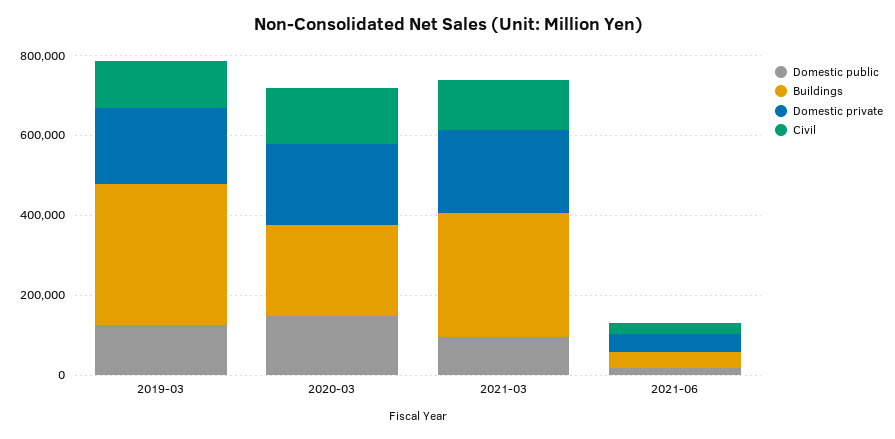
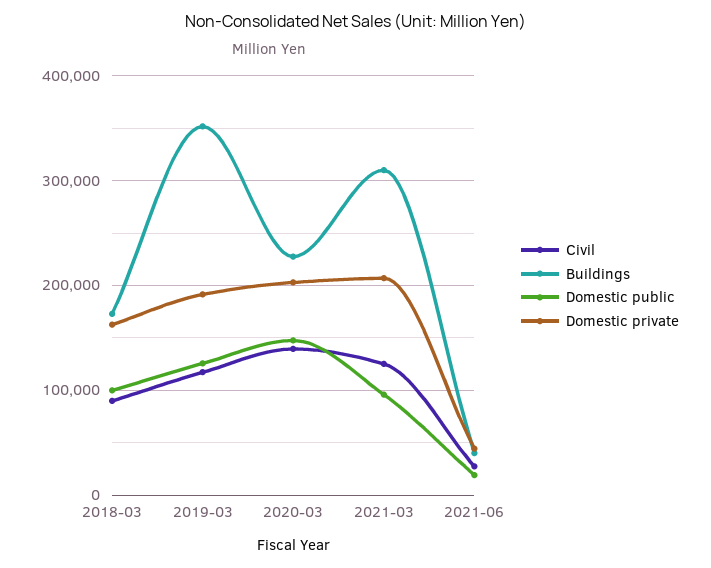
Civil, 2018-03: none -> 90000
Buildings, 2018-03: none -> 170000
Domestic public, 2018-03: none -> 100000
Domestic private, 2018-03: none -> 160000

